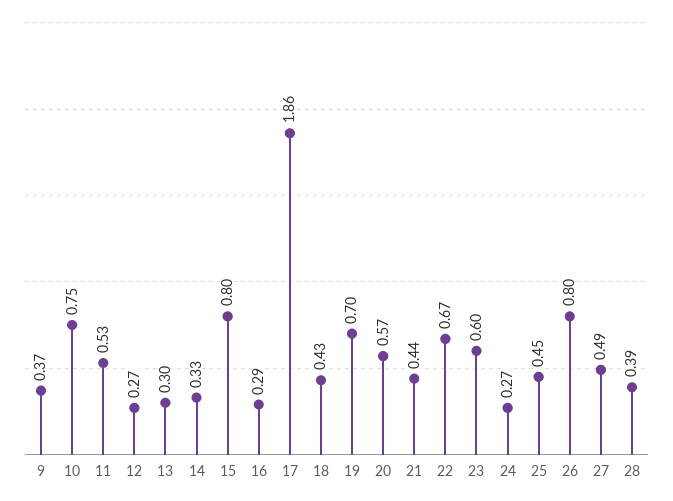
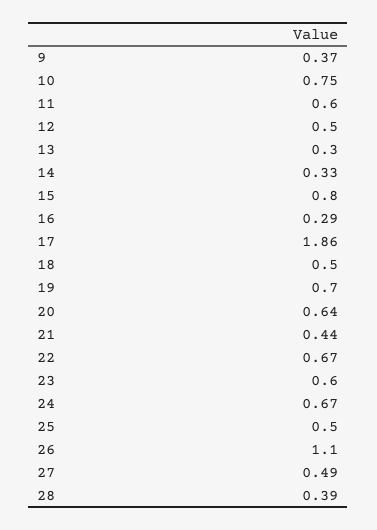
11: 0.53 -> 0.6
12: 0.27 -> 0.5
18: 0.43 -> 0.5
20: 0.57 -> 0.64
24: 0.27 -> 0.67
25: 0.45 -> 0.5
26: 0.8 -> 1.1

